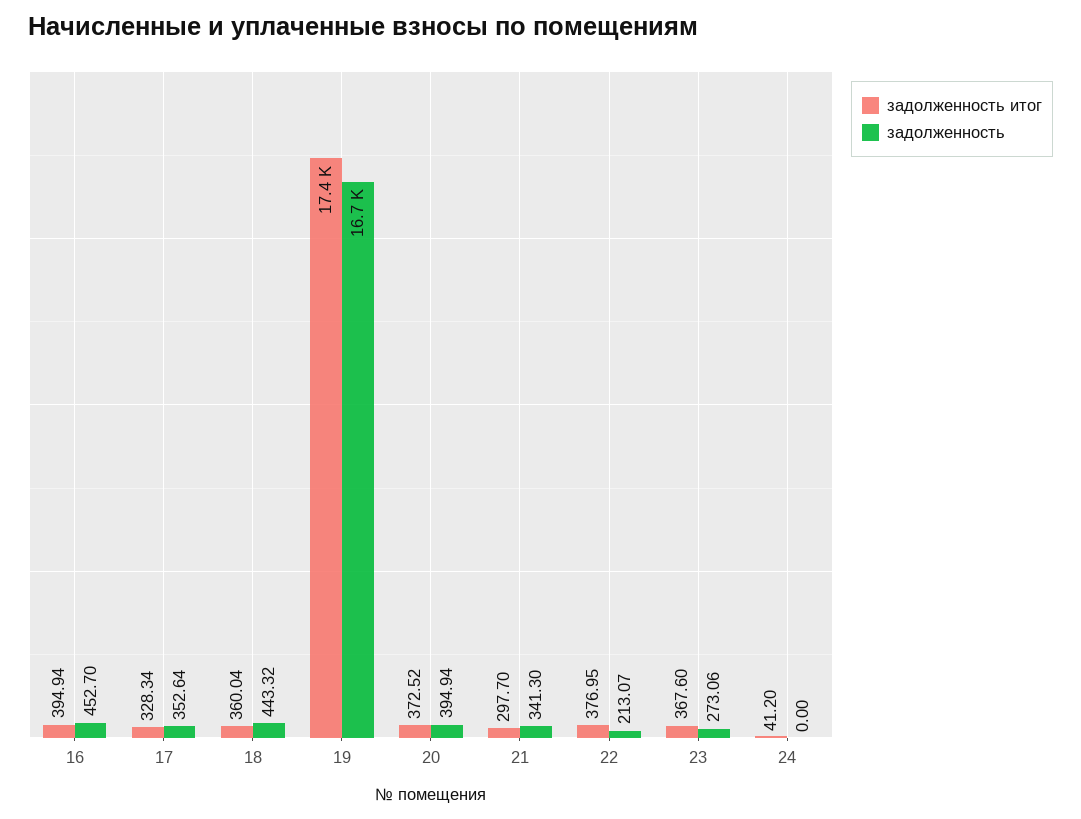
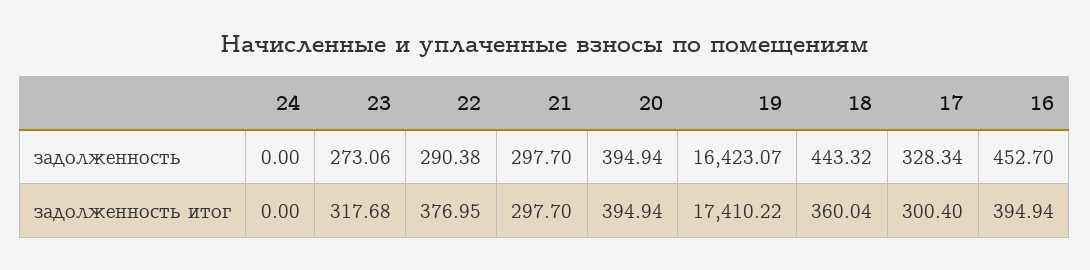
задолженность итог, 17: 328.34 -> 300.4
задолженность, 17: 352.64 -> 328.34
задолженность, 19: 16700 -> 16423.07
задолженность итог, 20: 372.52 -> 394.94
задолженность, 21: 341.3 -> 297.7
задолженность, 22: 213.07 -> 290.38
задолженность итог, 23: 367.6 -> 317.68
задолженность итог, 24: 41.2 -> 0

